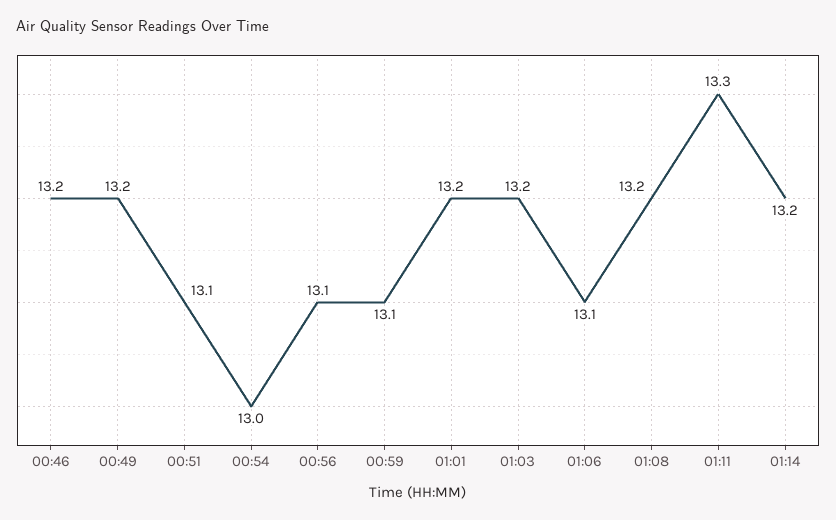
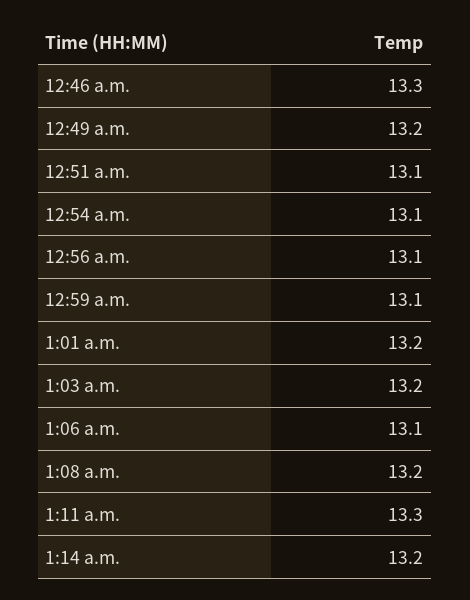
00:46: 13.2 -> 13.3
00:54: 13 -> 13.1

